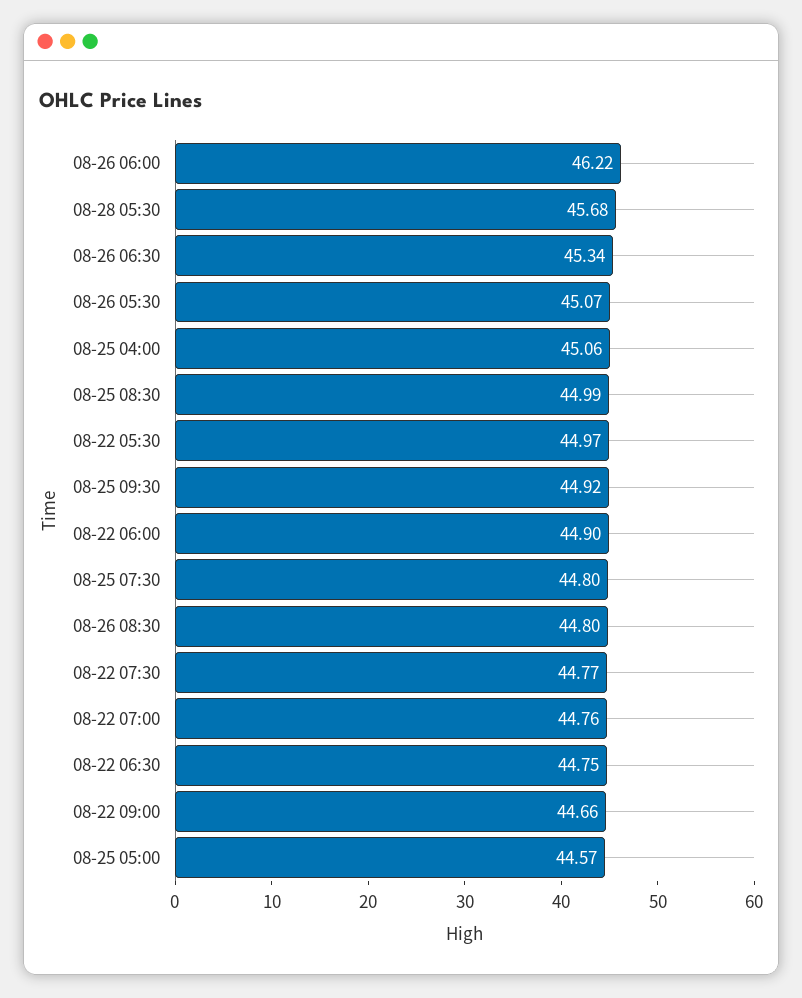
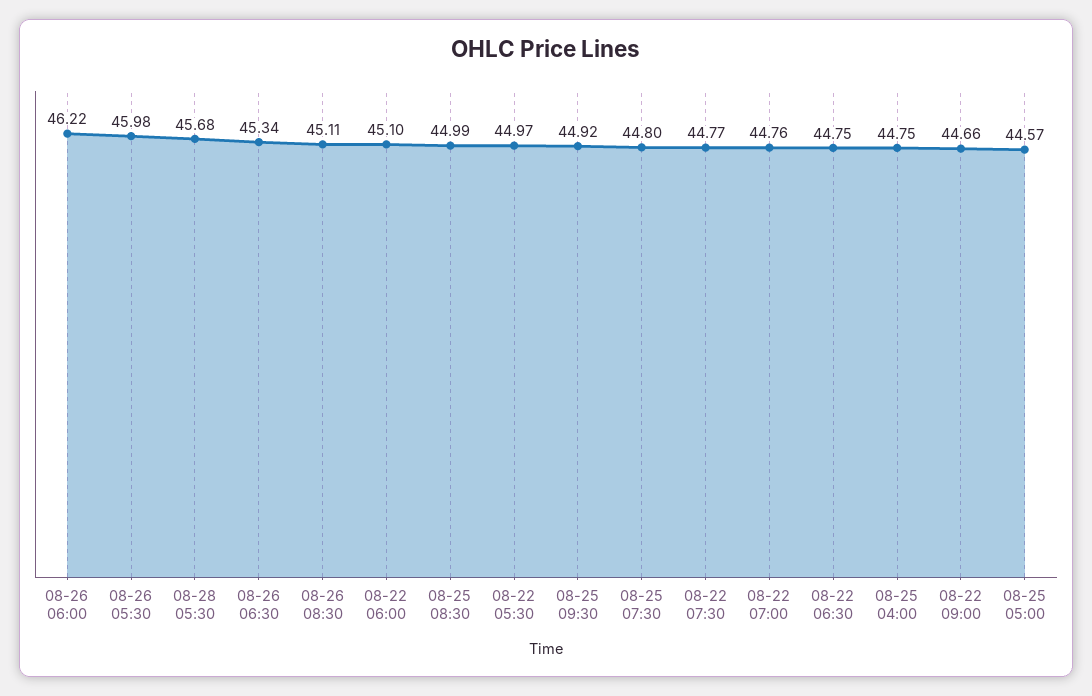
08-26 05:30: 45.07 -> 45.98
08-25 04:00: 45.06 -> 44.75
08-22 06:00: 44.9 -> 45.1
08-26 08:30: 44.8 -> 45.11

